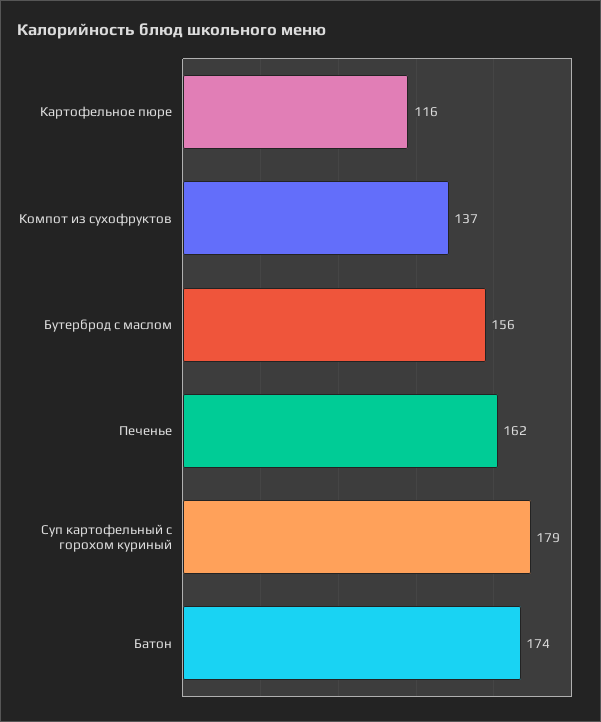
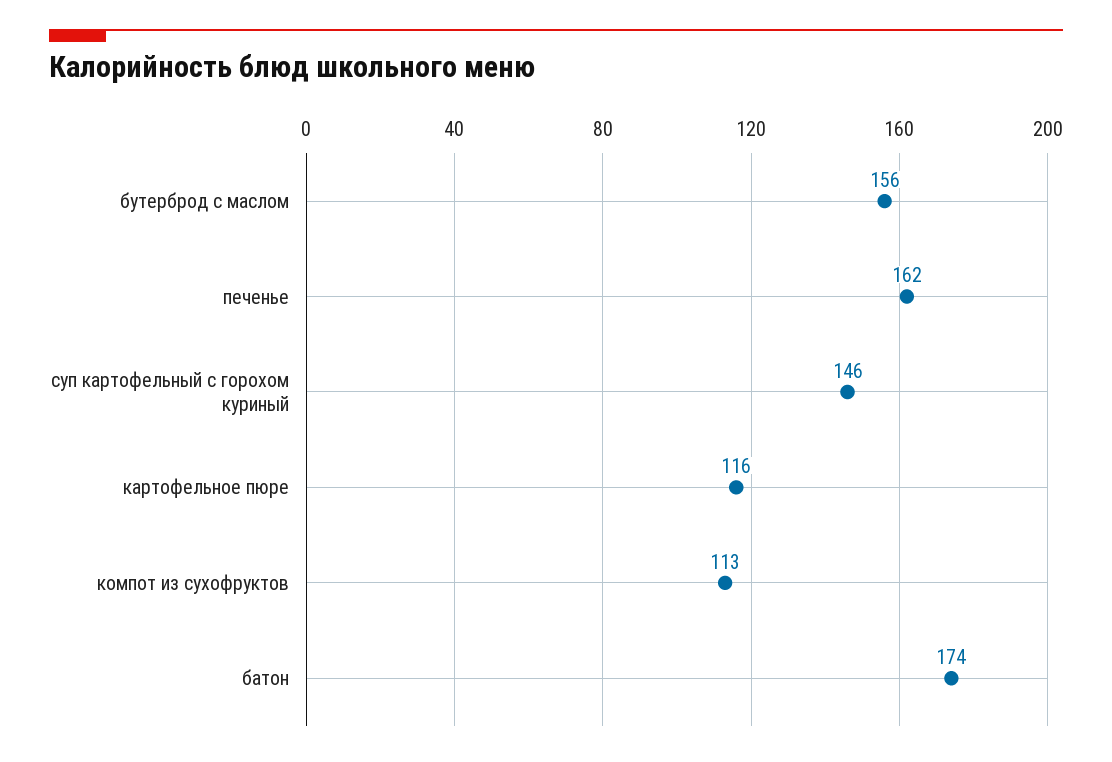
Компот из сухофруктов: 137 -> 113
Суп картофельный с горохом куриный: 179 -> 146

